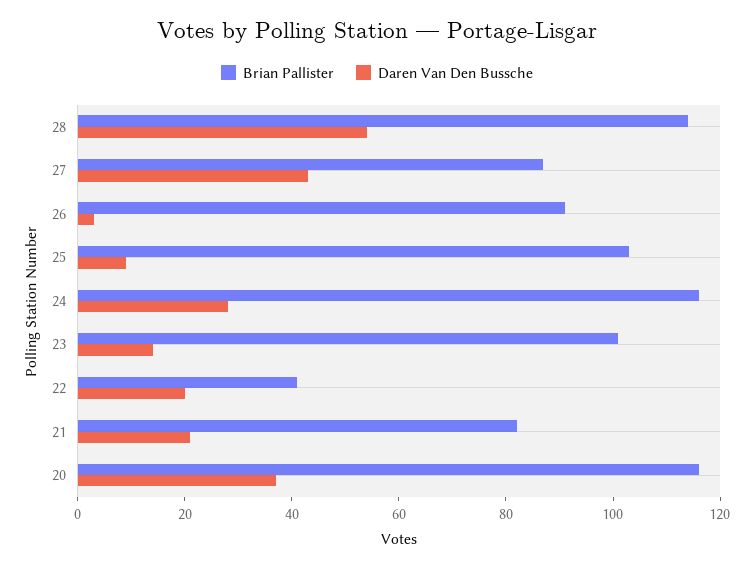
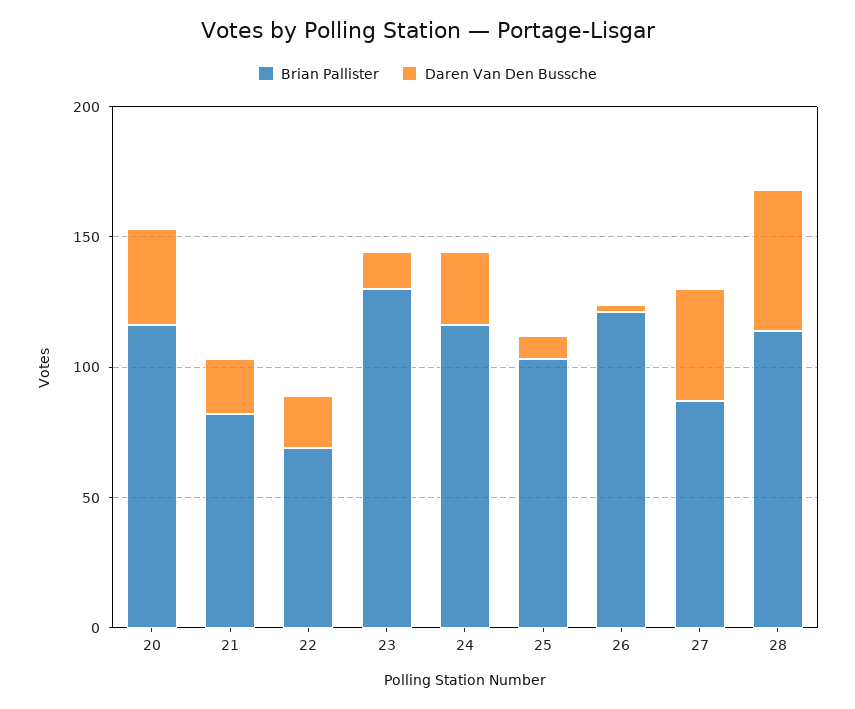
Brian Pallister, 26: 90 -> 120
Brian Pallister, 23: 100 -> 130
Brian Pallister, 22: 40 -> 70

